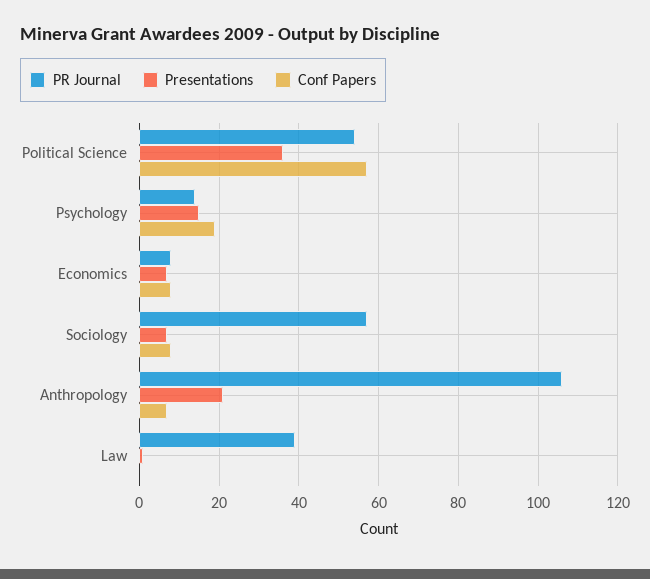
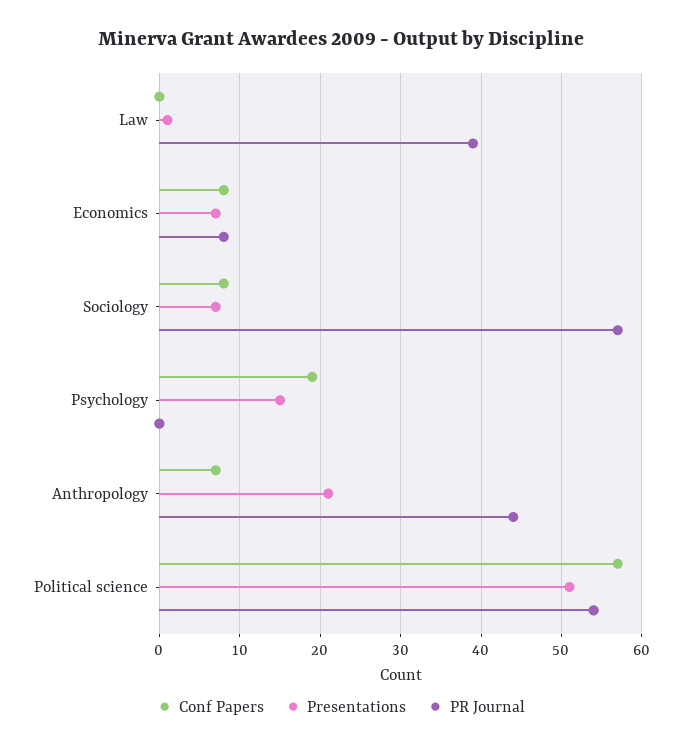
Presentations, Political Science: 35 -> 51
PR Journal, Psychology: 15 -> 0
PR Journal, Anthropology: 105 -> 44

